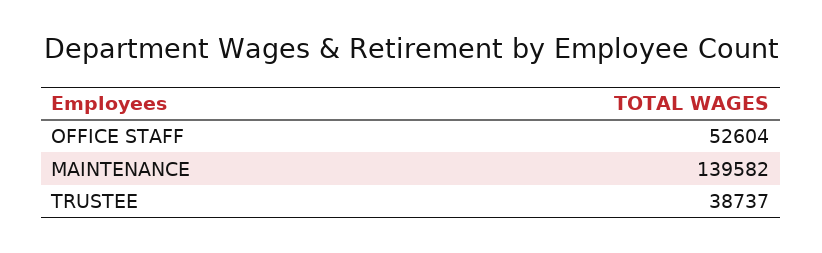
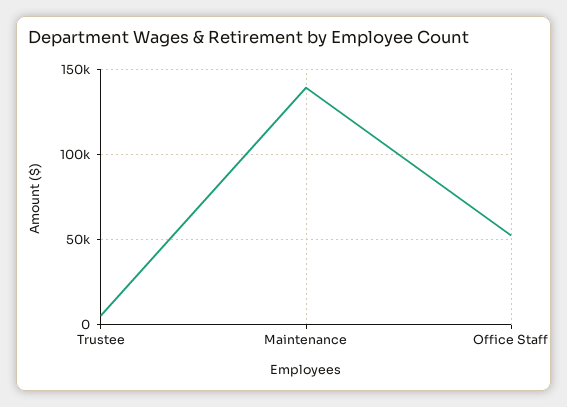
TRUSTEE: 38737 -> 5000

